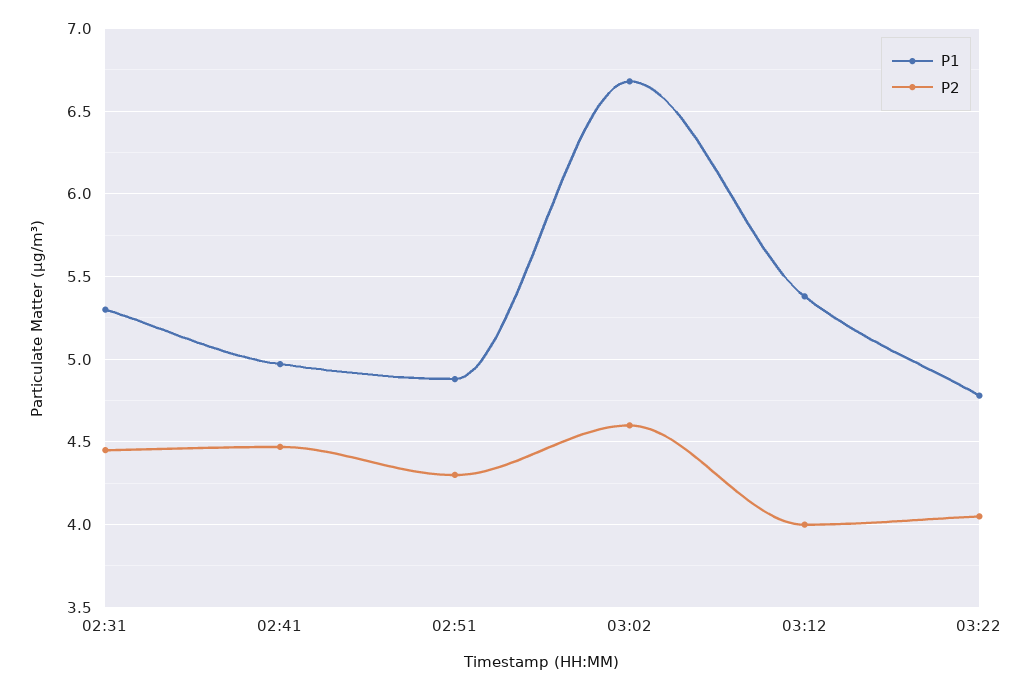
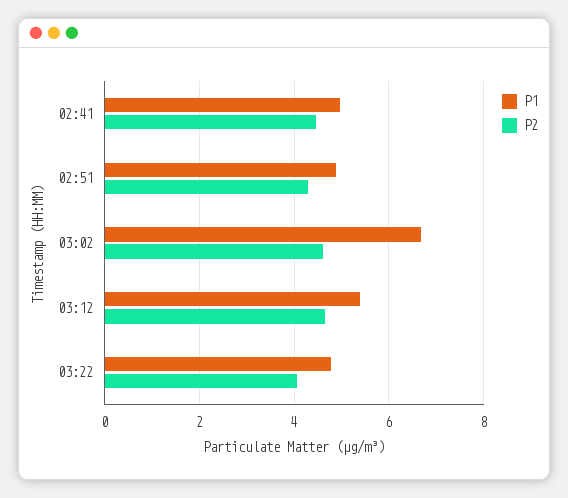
P1, 02:31: 5.3 -> none
P2, 02:31: 4.45 -> none
P2, 03:12: 4 -> 4.6

